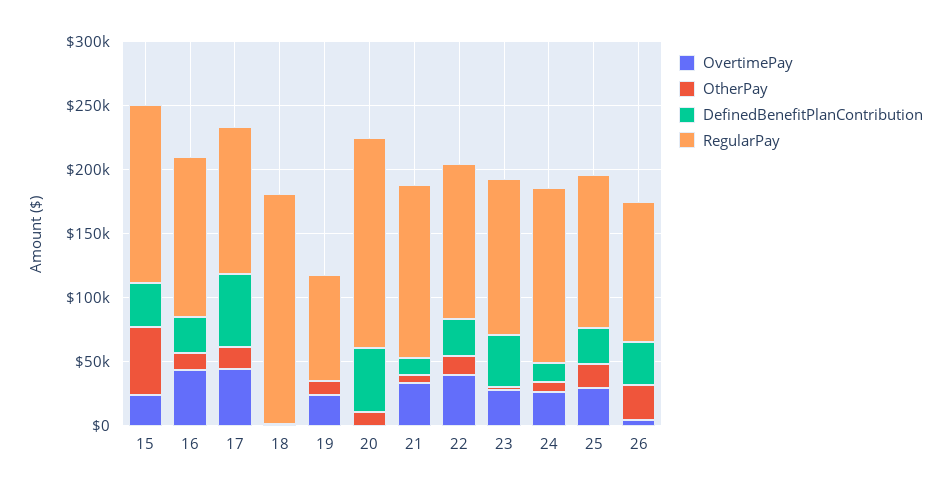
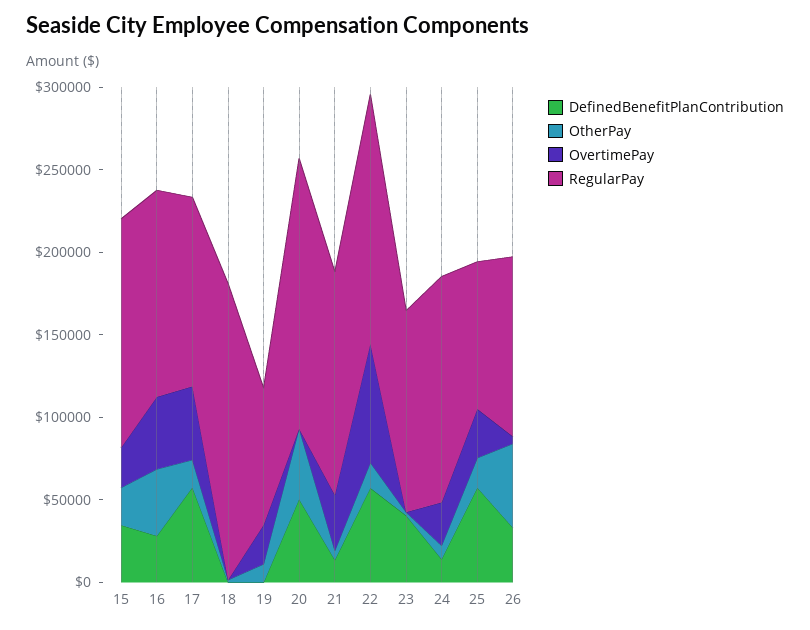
OtherPay, 15: 50000 -> 20000
OtherPay, 16: 10000 -> 40000
OtherPay, 20: 10000 -> 40000
OvertimePay, 22: 40000 -> 70000
DefinedBenefitPlanContribution, 22: 30000 -> 60000
RegularPay, 22: 120000 -> 150000
OvertimePay, 23: 30000 -> 0
DefinedBenefitPlanContribution, 25: 30000 -> 60000
RegularPay, 25: 120000 -> 90000
OtherPay, 26: 30000 -> 50000

